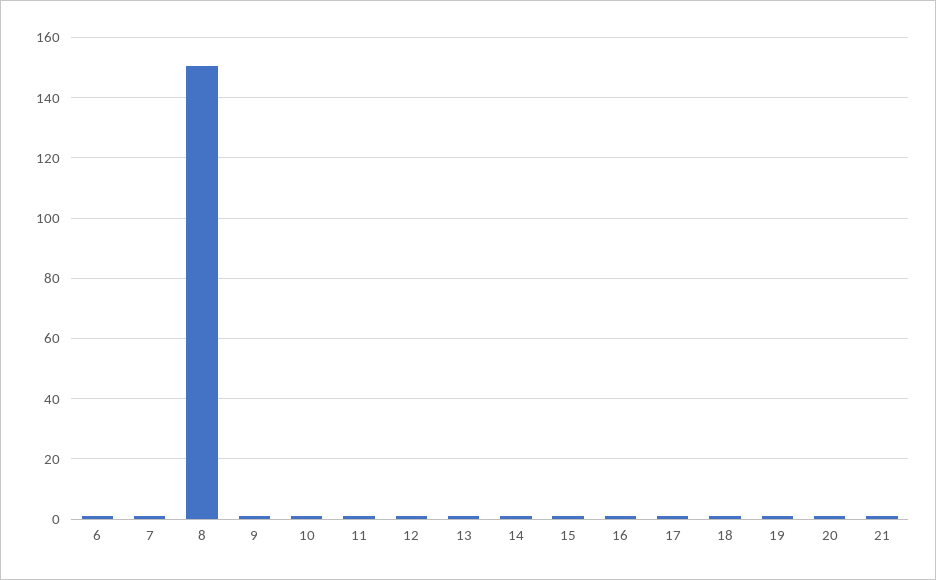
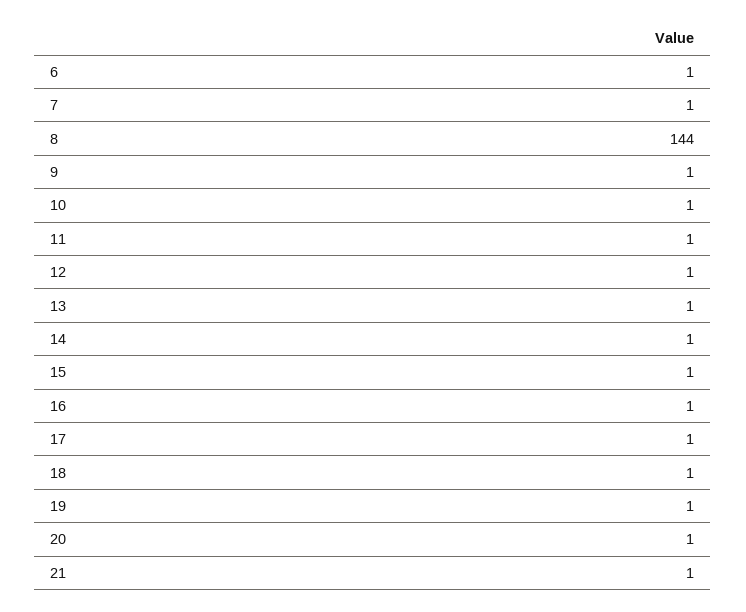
8: 150 -> 144

